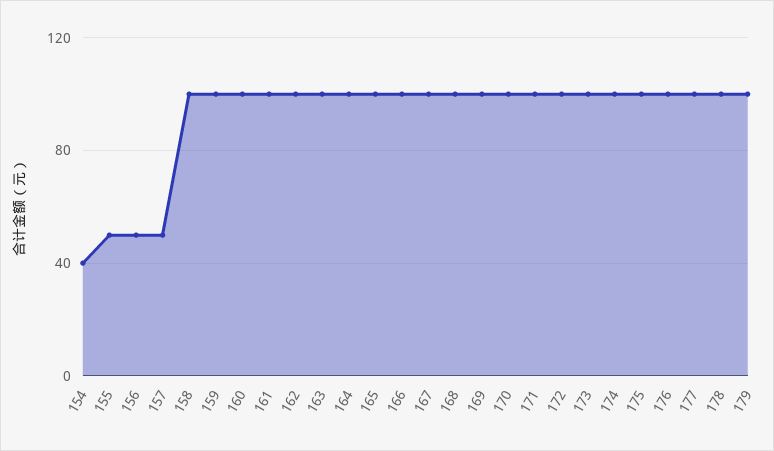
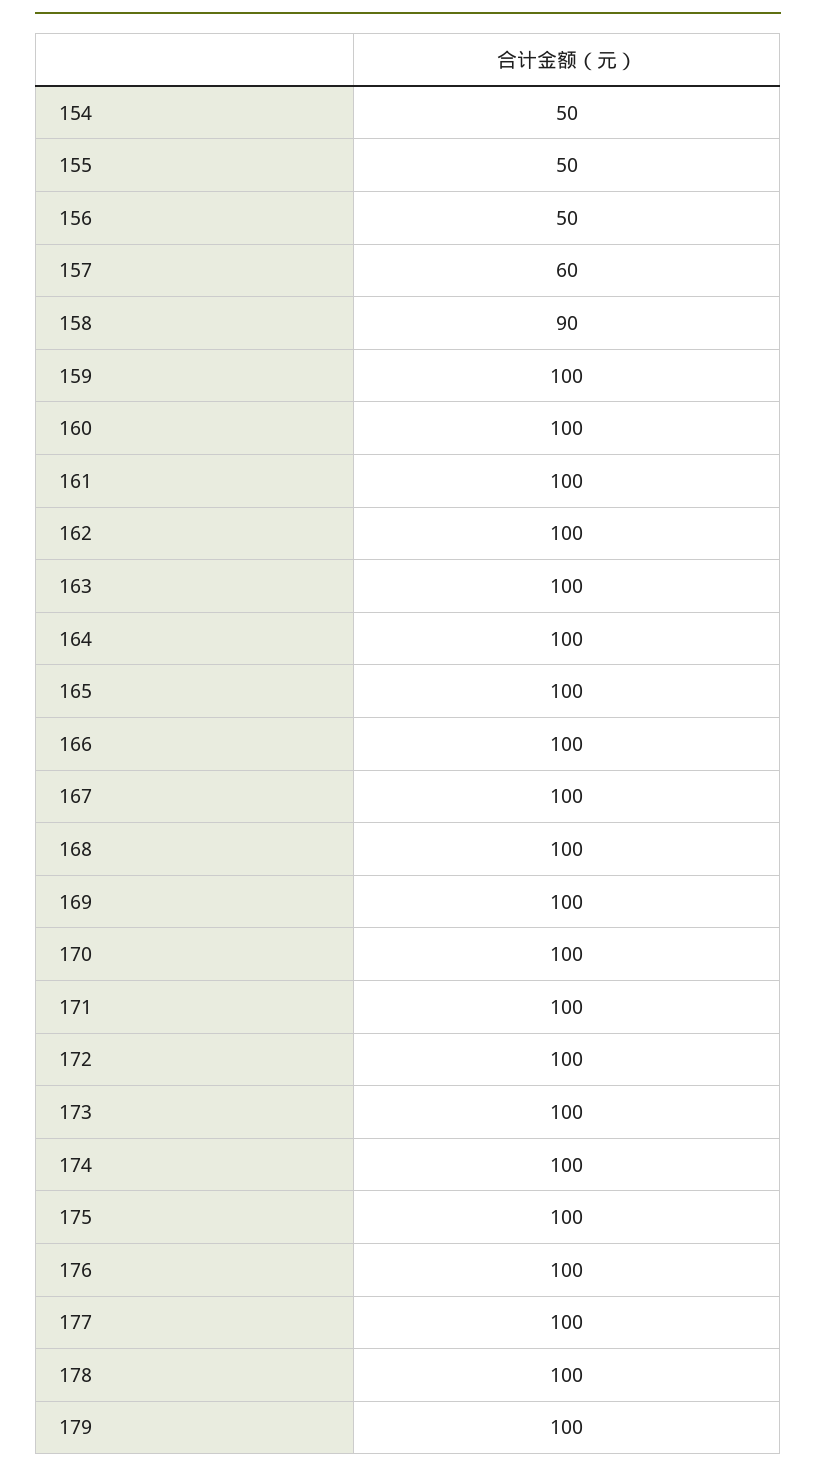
154: 40 -> 50
157: 50 -> 60
158: 100 -> 90

